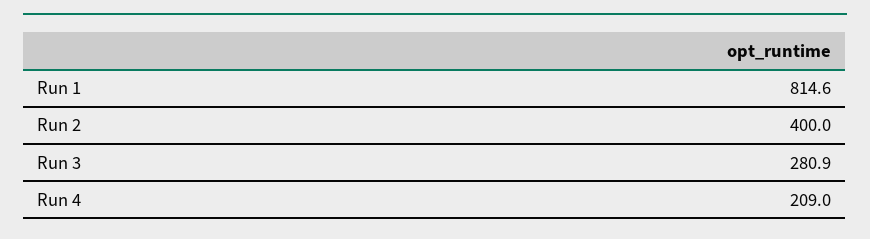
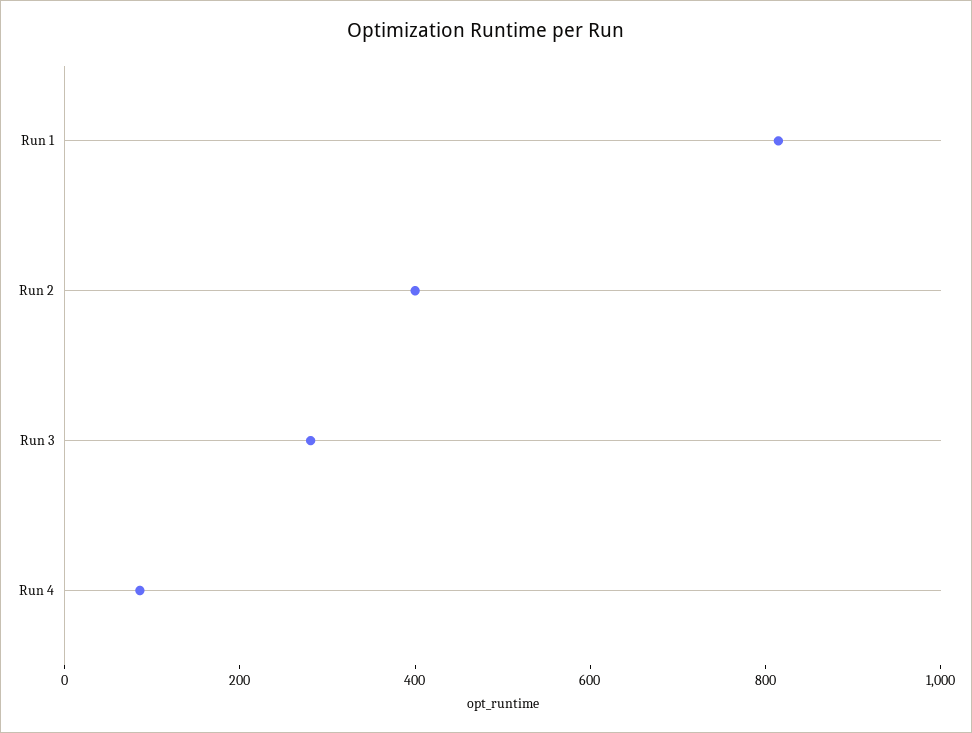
Run 4: 209 -> 100

